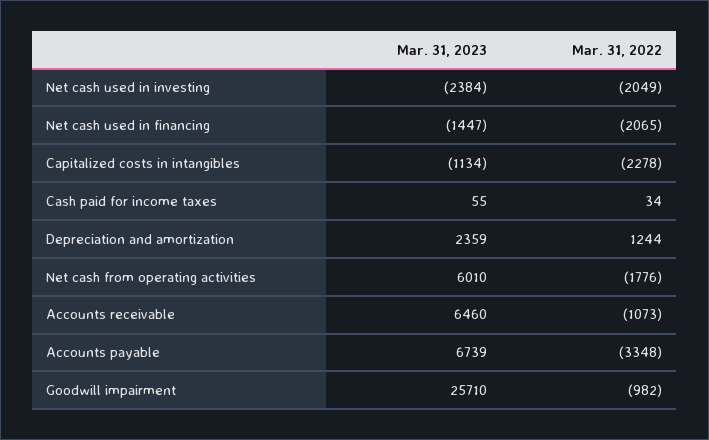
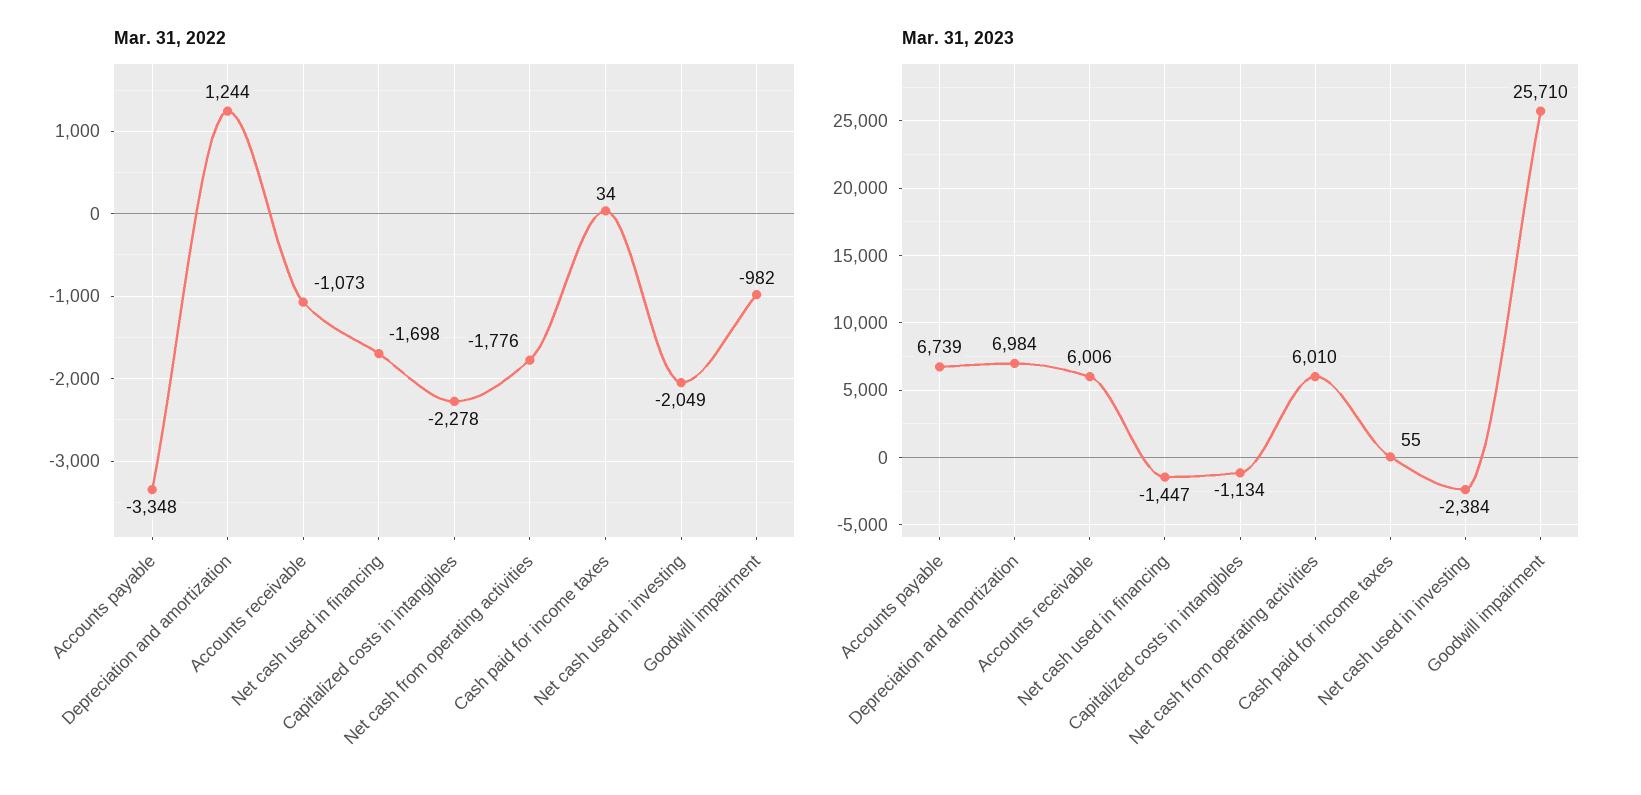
Mar. 31, 2022, Net cash used in financing: -2065 -> -1698
Mar. 31, 2023, Depreciation and amortization: 2359 -> 6984
Mar. 31, 2023, Accounts receivable: 6460 -> 6006

